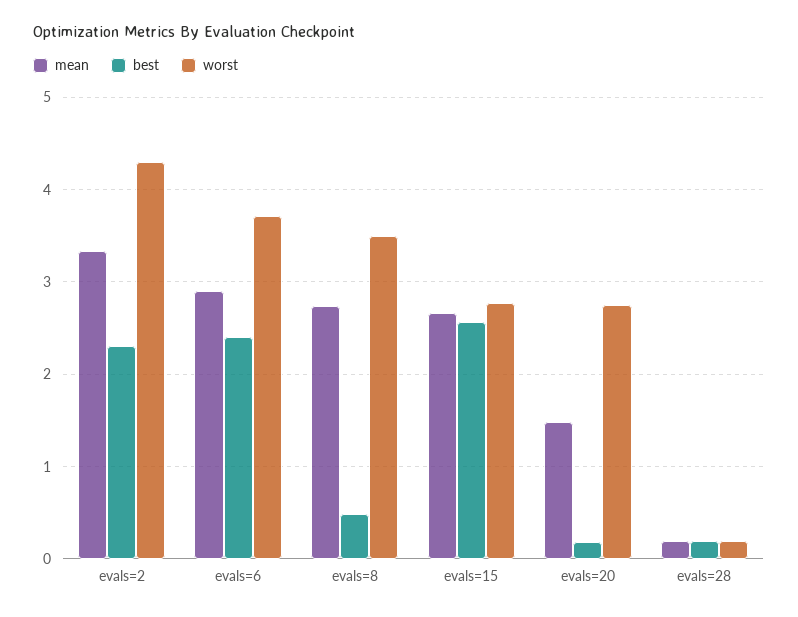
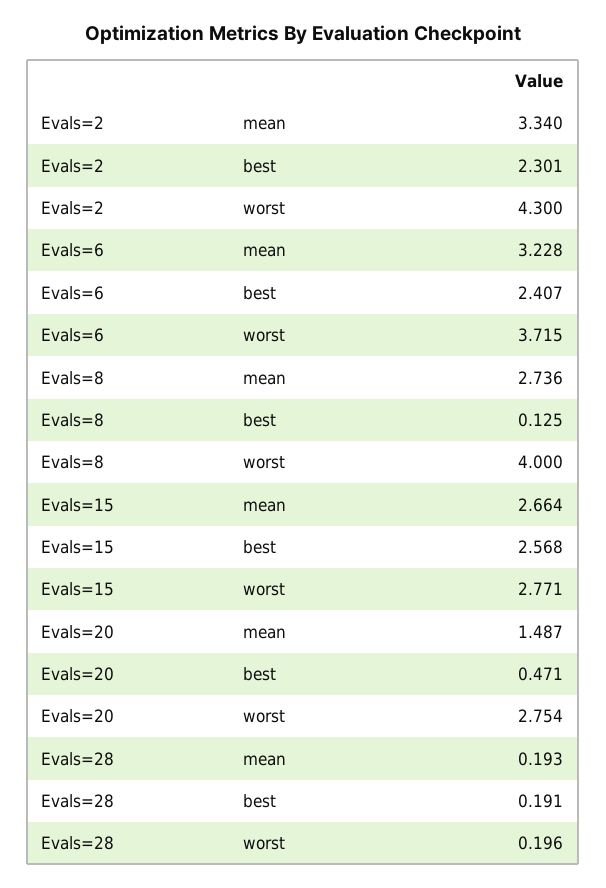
mean, evals=6: 2.9 -> 3.228
best, evals=8: 0.5 -> 0.125
worst, evals=8: 3.5 -> 4
best, evals=20: 0.2 -> 0.471

